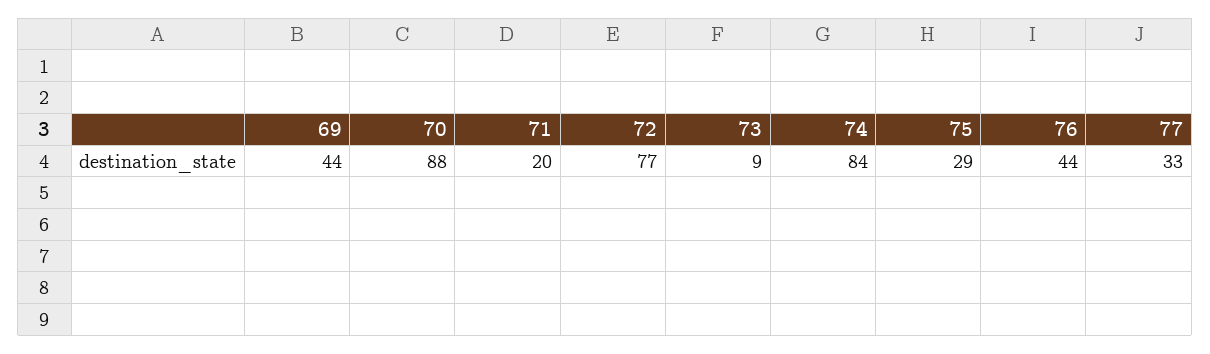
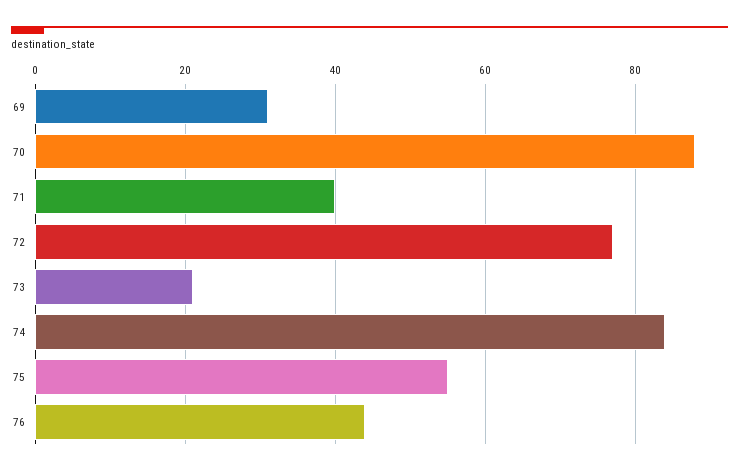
69: 44 -> 30
71: 20 -> 40
73: 9 -> 20
75: 29 -> 55
77: 33 -> none

